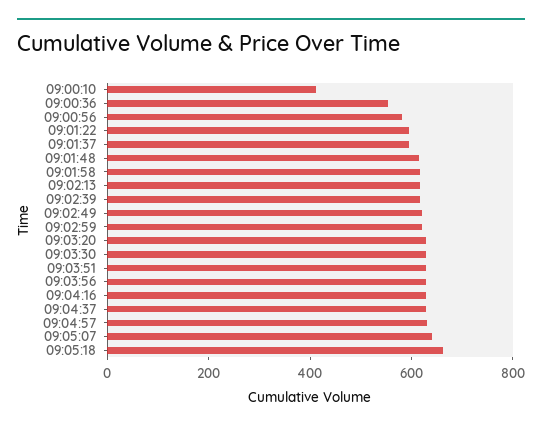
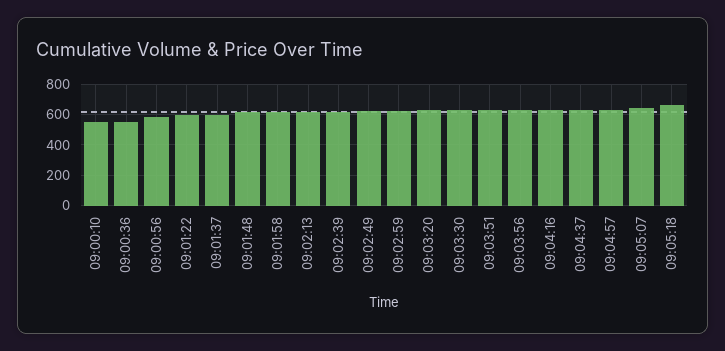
09:00:10: 400 -> 550

